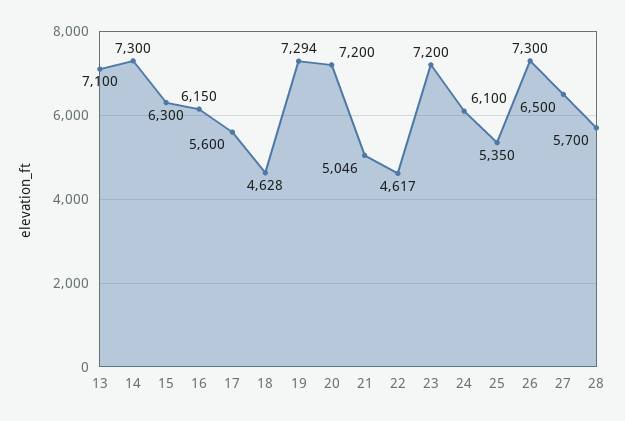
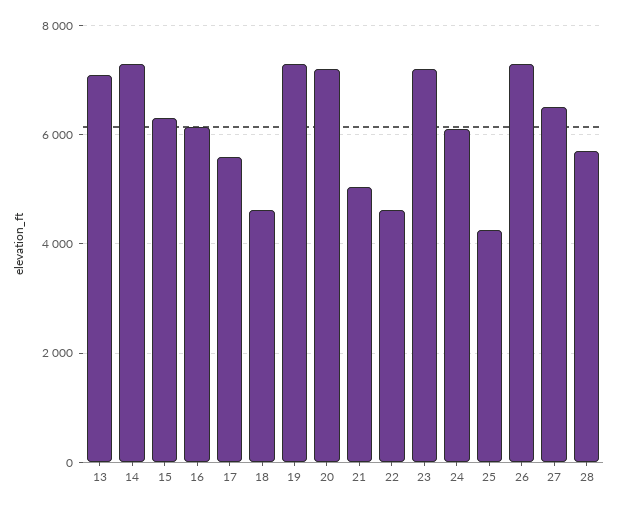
25: 5350 -> 4200

